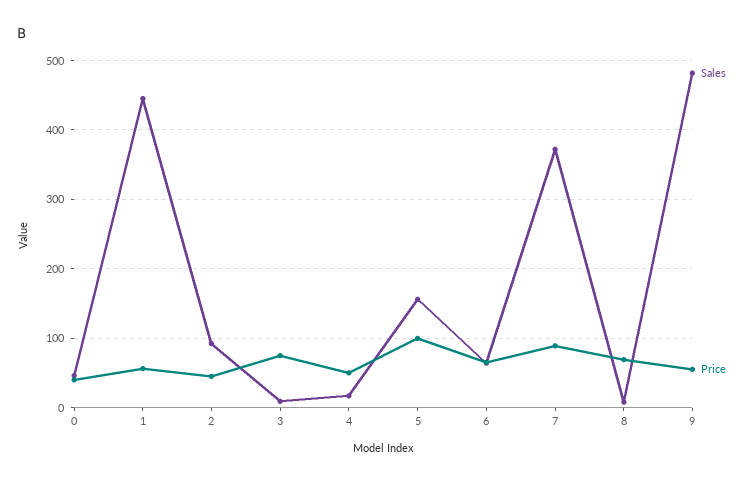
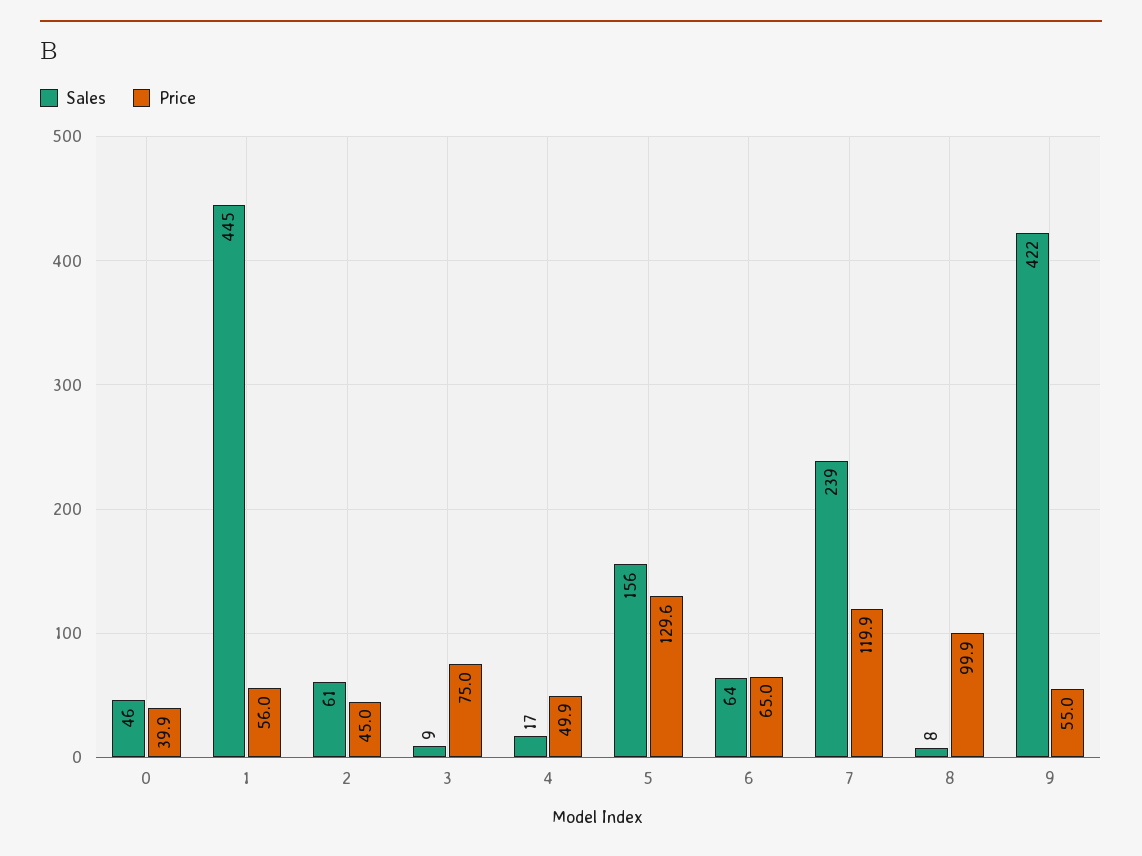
Sales, 2: 90 -> 61
Price, 5: 100 -> 129.6
Sales, 7: 370 -> 239
Price, 7: 90 -> 119.9
Price, 8: 70 -> 99.9
Sales, 9: 480 -> 422

